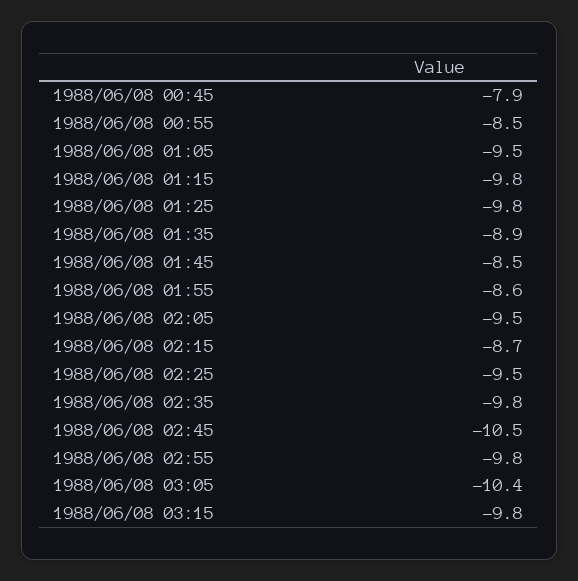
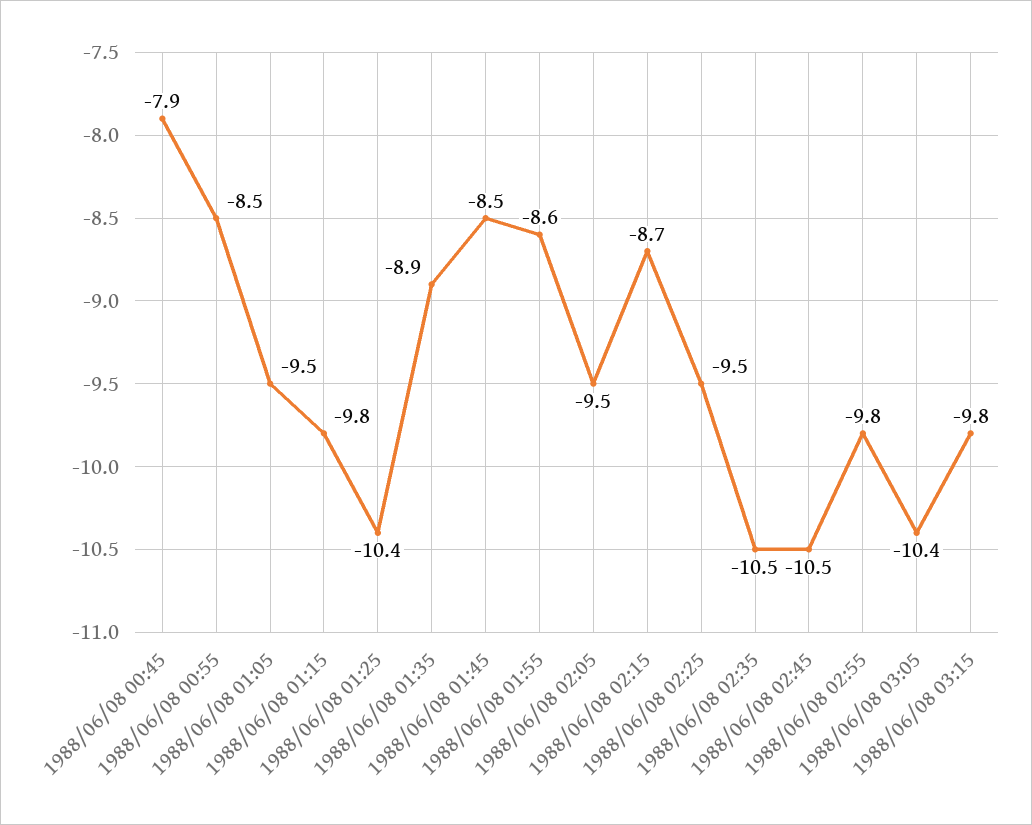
1988/06/08 01:25: -9.8 -> -10.4
1988/06/08 02:35: -9.8 -> -10.5

